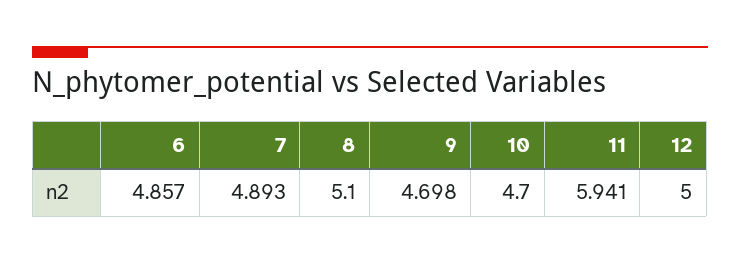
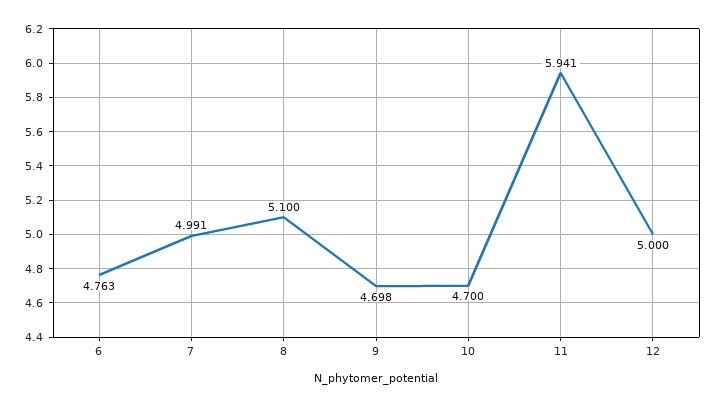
6: 4.857 -> 4.763
7: 4.893 -> 4.991

